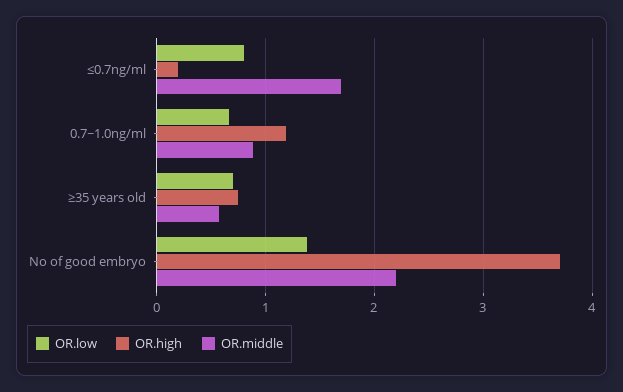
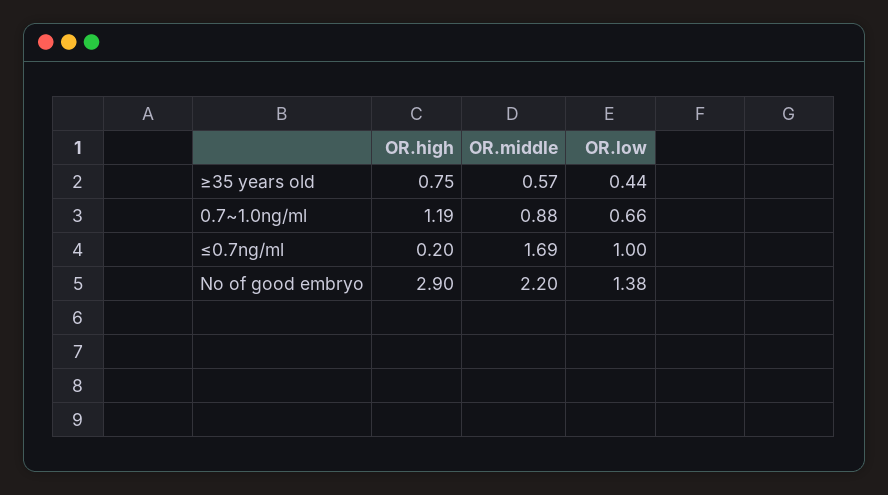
OR.low, ≤0.7ng/ml: 0.8 -> 1
OR.low, ≥35 years old: 0.7 -> 0.44
OR.high, No of good embryo: 3.7 -> 2.9

